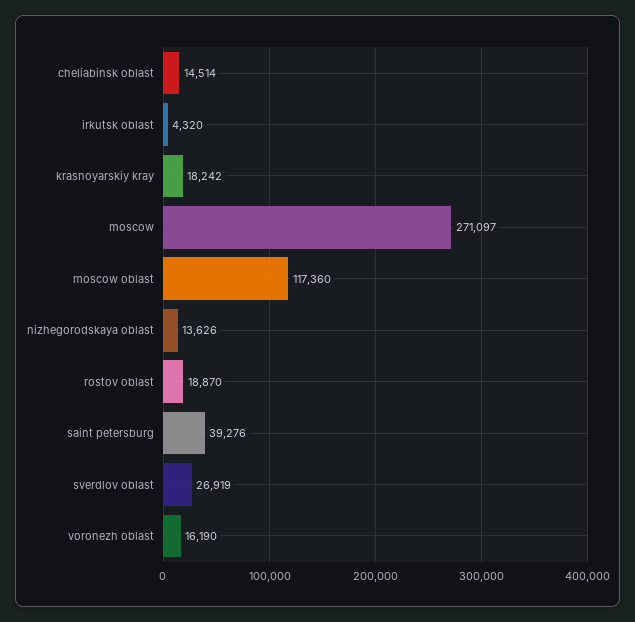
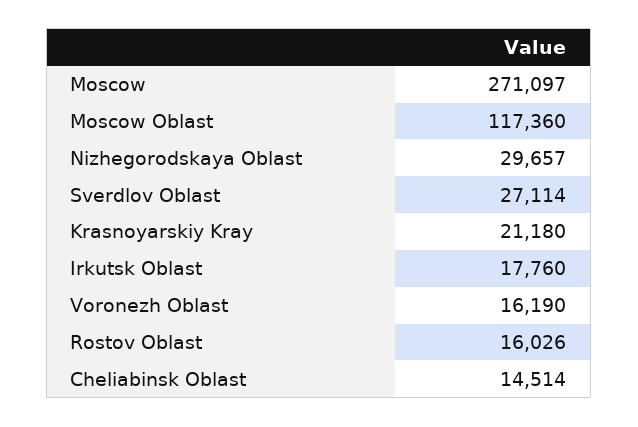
irkutsk oblast: 4320 -> 17760
krasnoyarskiy kray: 18242 -> 21180
nizhegorodskaya oblast: 13626 -> 29657
rostov oblast: 18870 -> 16026
saint petersburg: 39276 -> none
sverdlov oblast: 26919 -> 27114

